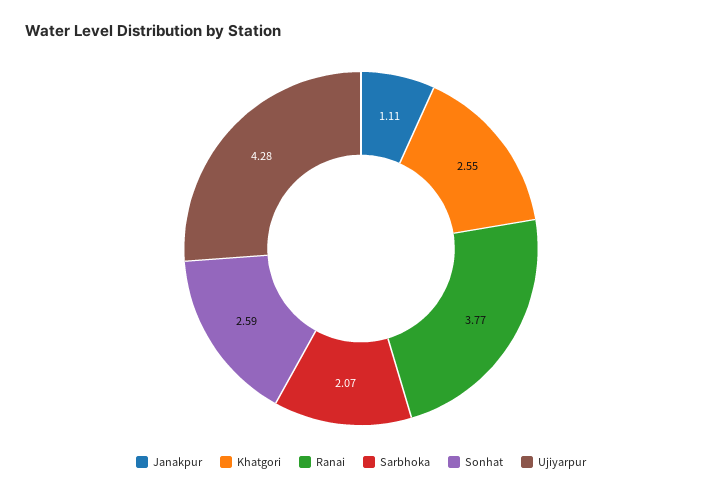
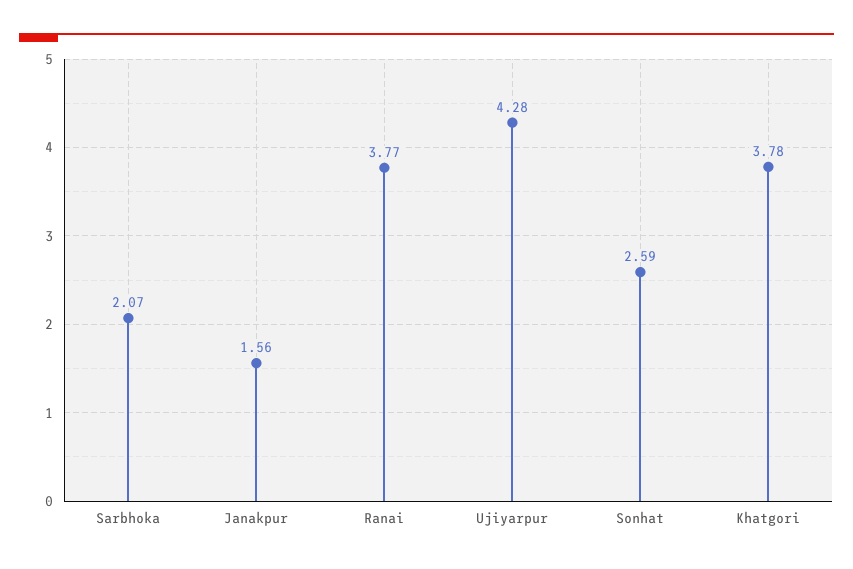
Janakpur: 1.11 -> 1.56
Khatgori: 2.55 -> 3.78

